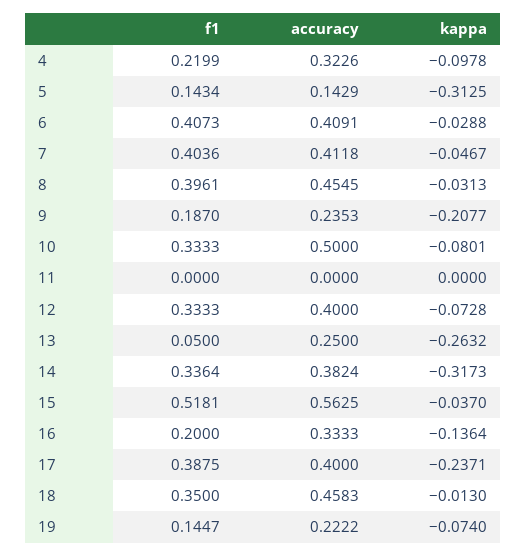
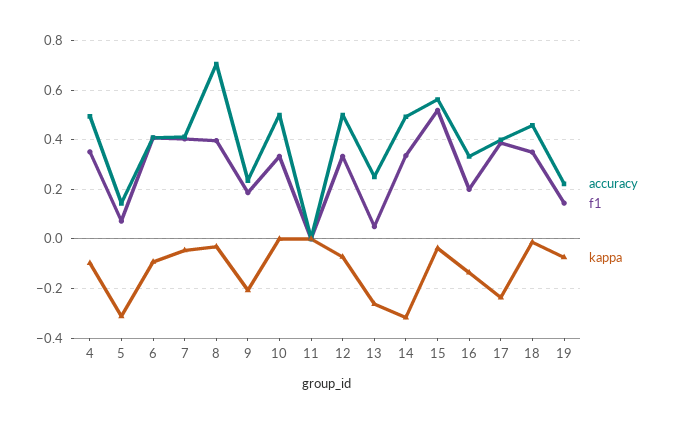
f1, 4: 0.2199 -> 0.35
accuracy, 4: 0.3226 -> 0.5
f1, 5: 0.1434 -> 0.075
kappa, 6: -0.0288 -> -0.1
accuracy, 8: 0.4545 -> 0.7
kappa, 10: -0.0801 -> 0
accuracy, 12: 0.4 -> 0.5
accuracy, 14: 0.3824 -> 0.5

